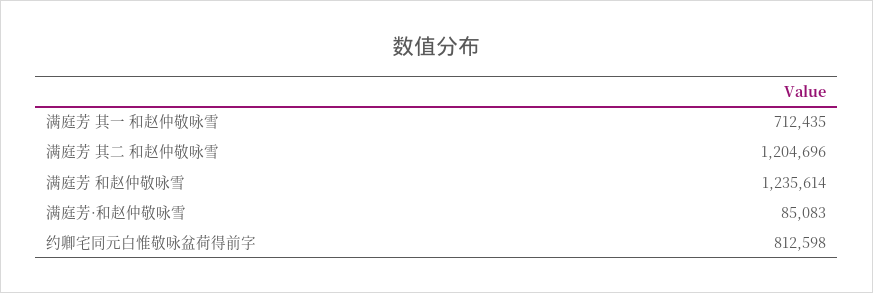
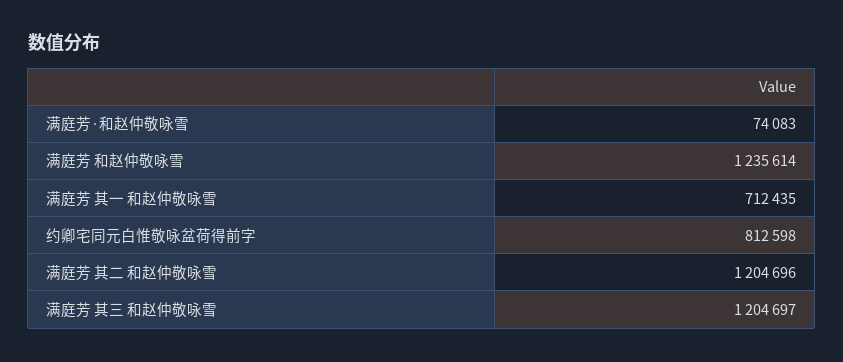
满庭芳·和赵仲敬咏雪: 85083 -> 74083
满庭芳 其三 和赵仲敬咏雪: none -> 1204697

